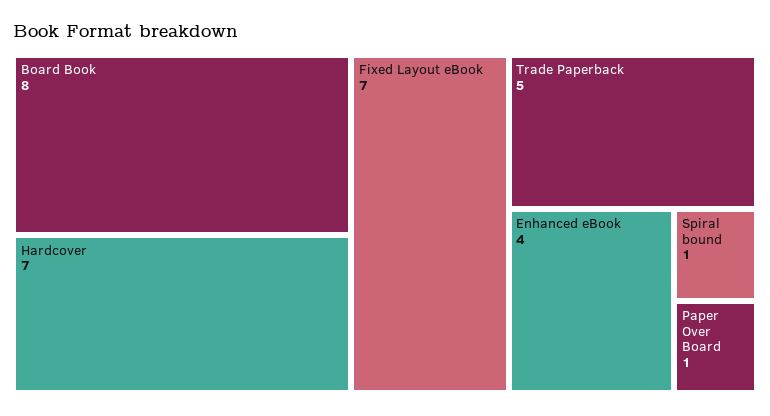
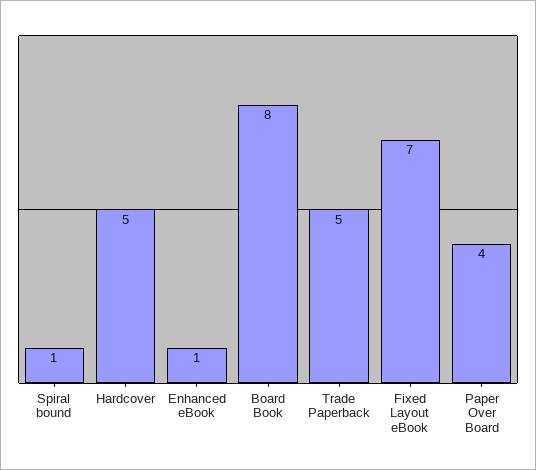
Hardcover: 7 -> 5
Enhanced eBook: 4 -> 1
Paper Over Board: 1 -> 4

